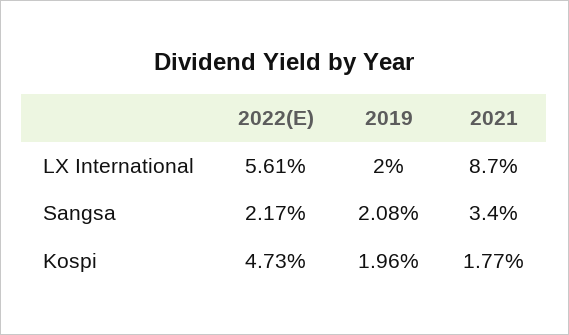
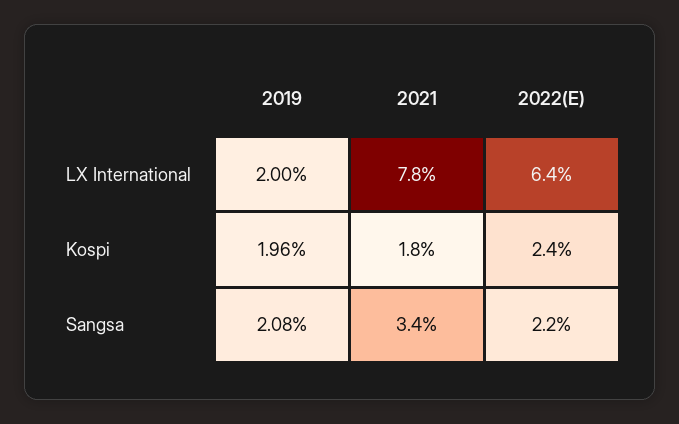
2022(E), LX International: 5.61 -> 6.4
2021, LX International: 8.7 -> 7.8
2022(E), Kospi: 4.73 -> 2.4

